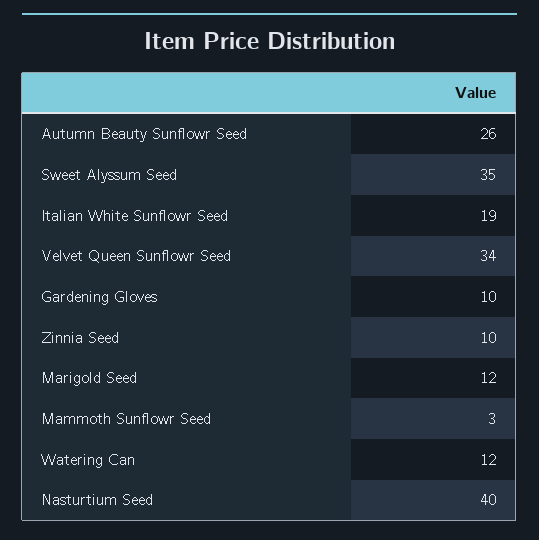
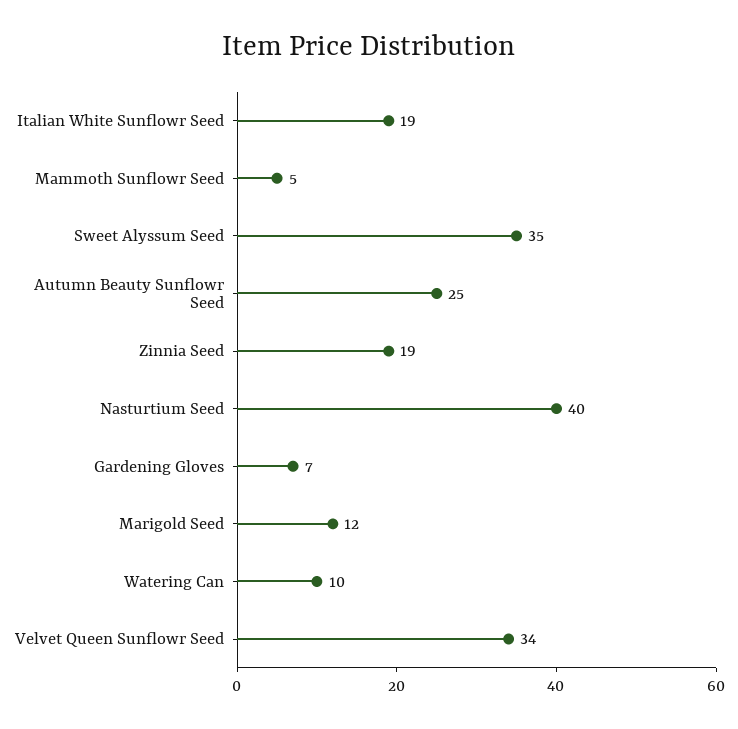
Autumn Beauty Sunflowr Seed: 26 -> 25
Gardening Gloves: 10 -> 7
Zinnia Seed: 10 -> 19
Mammoth Sunflowr Seed: 3 -> 5
Watering Can: 12 -> 10

